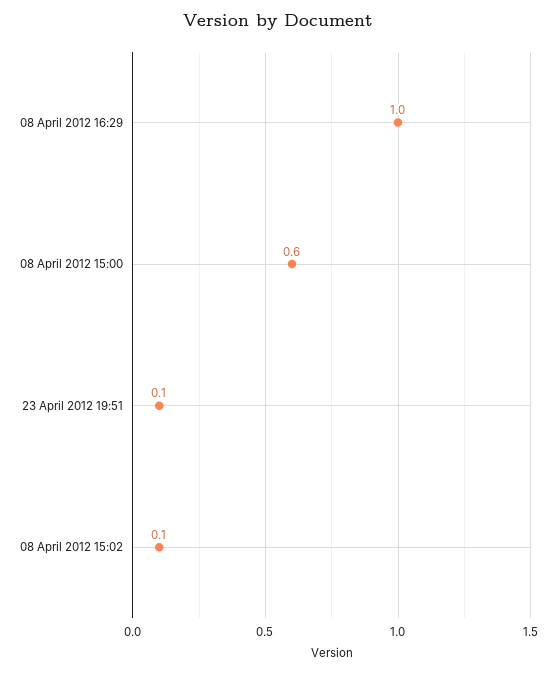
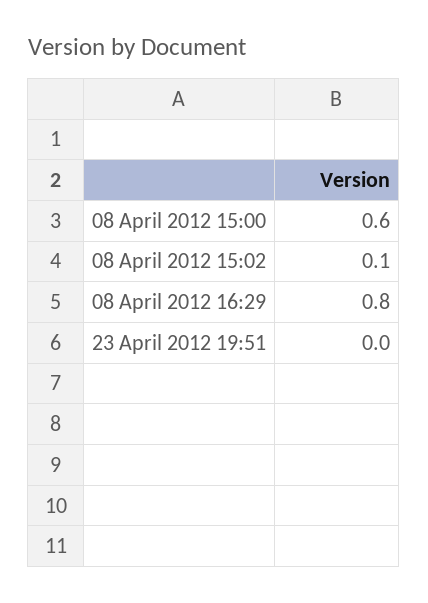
08 April 2012 16:29: 1 -> 0.8
23 April 2012 19:51: 0.1 -> 0

